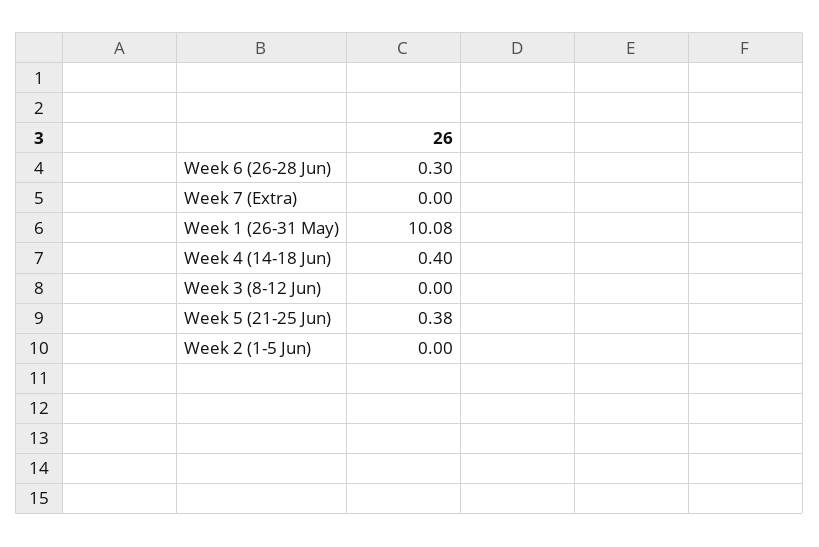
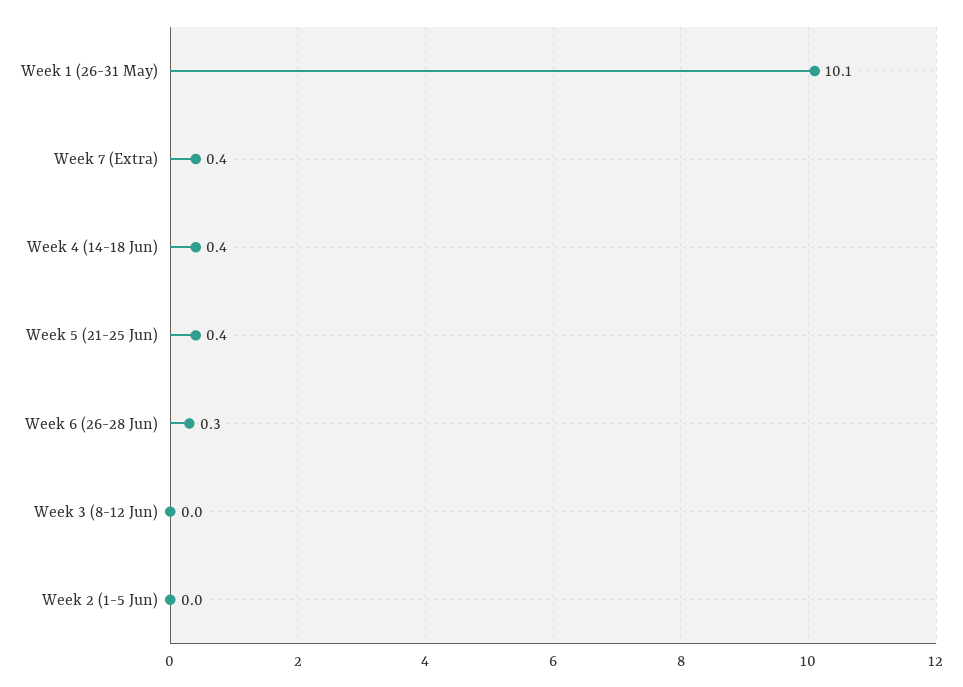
Week 7 (Extra): 0 -> 0.4

